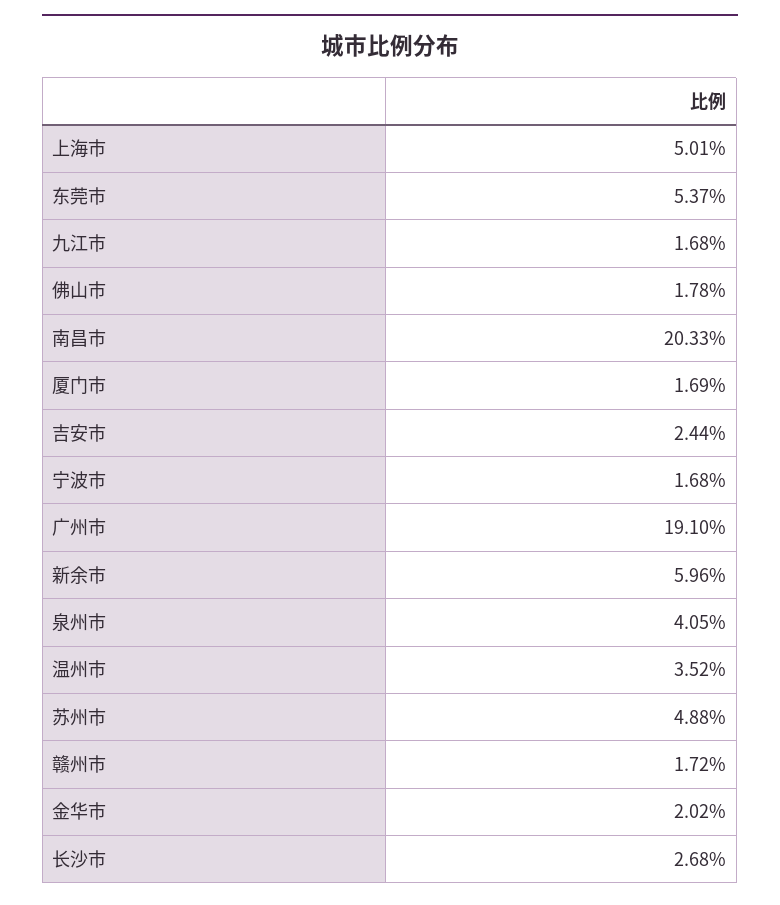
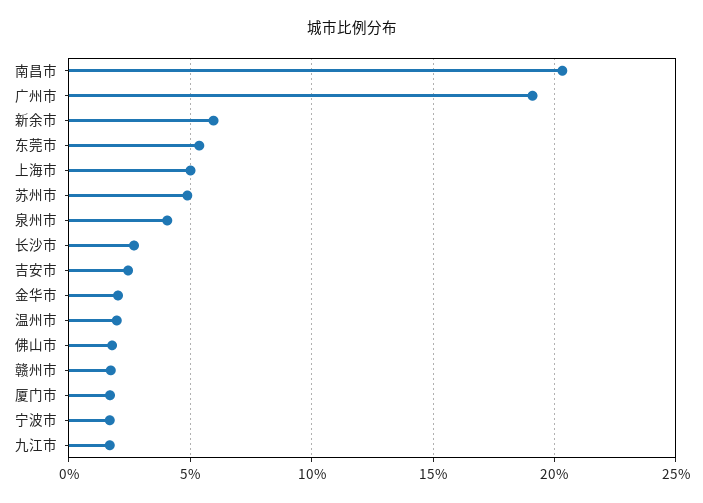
温州市: 3.52 -> 2

